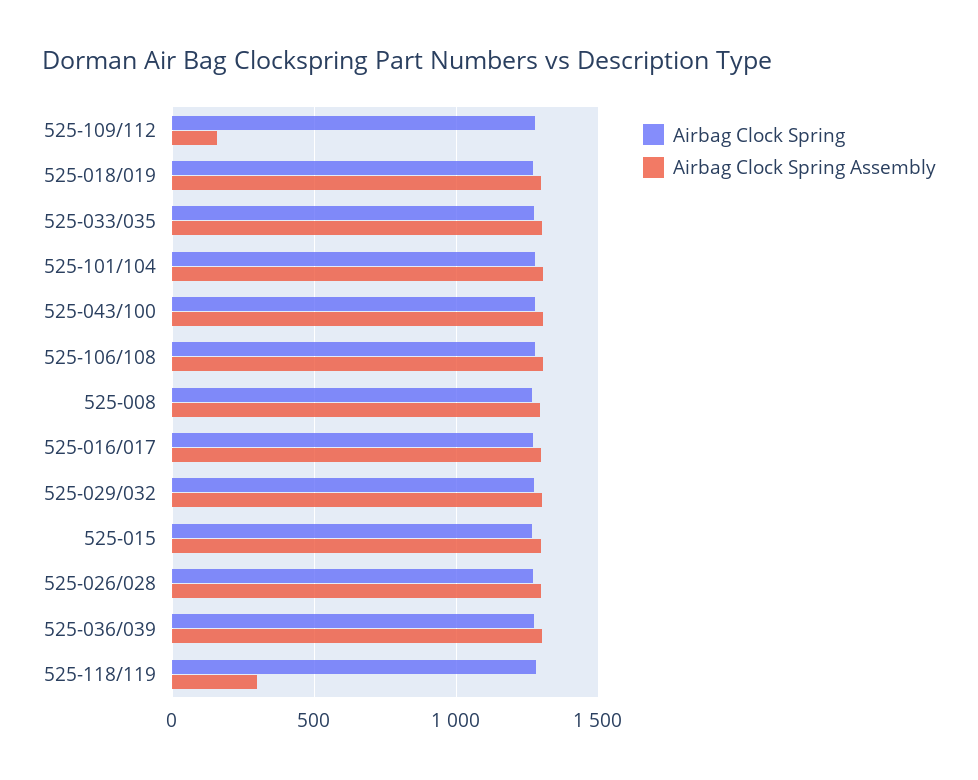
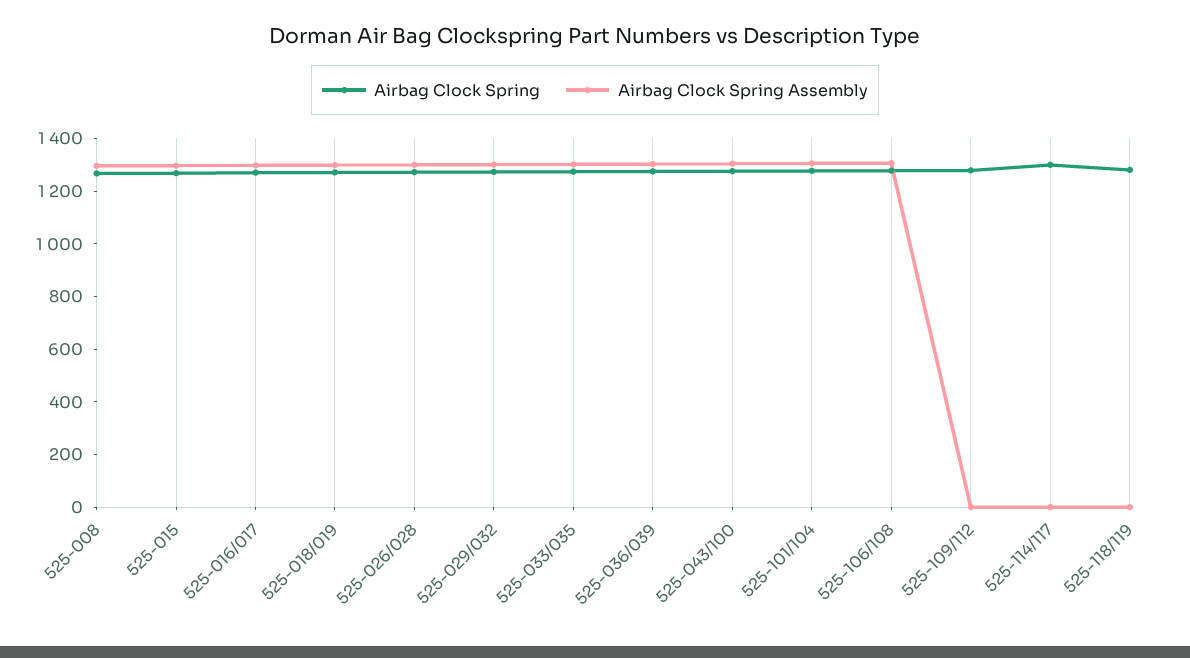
Airbag Clock Spring Assembly, 525-109/112: 150 -> 0
Airbag Clock Spring Assembly, 525-118/119: 300 -> 0
Airbag Clock Spring, 525-114/117: none -> 1300
Airbag Clock Spring Assembly, 525-114/117: none -> 0

